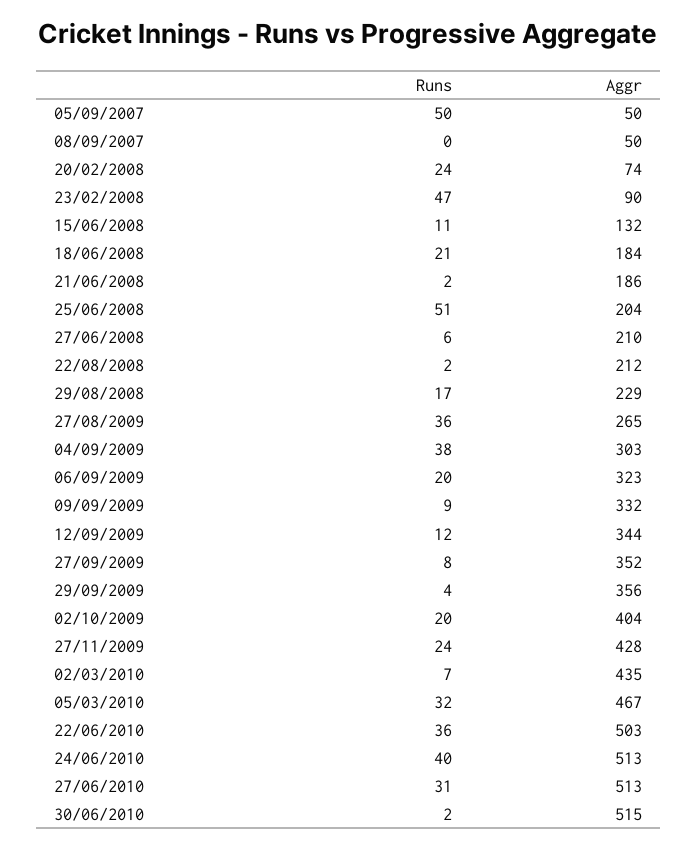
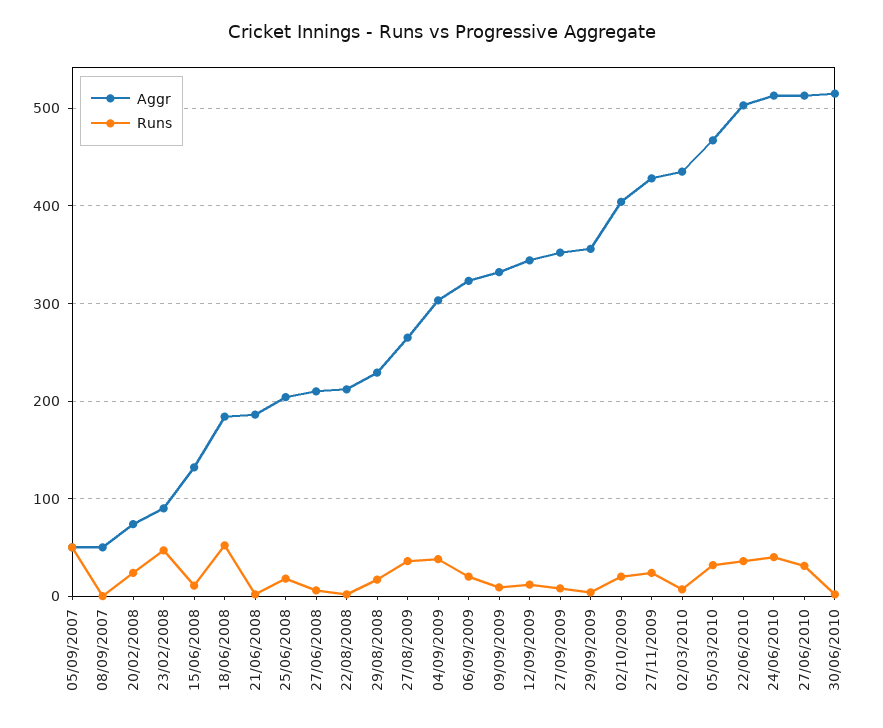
Runs, 18/06/2008: 21 -> 50
Runs, 25/06/2008: 51 -> 20

